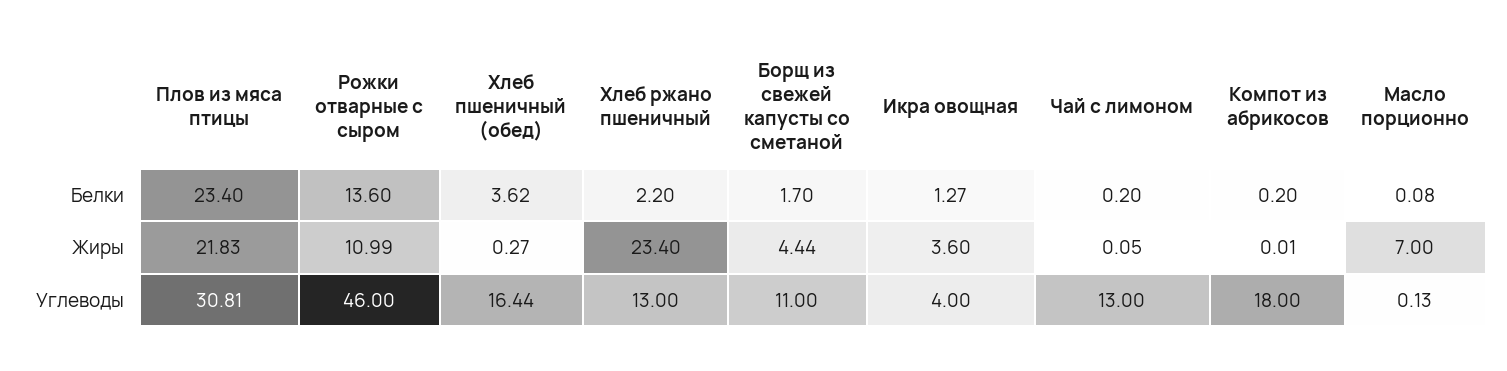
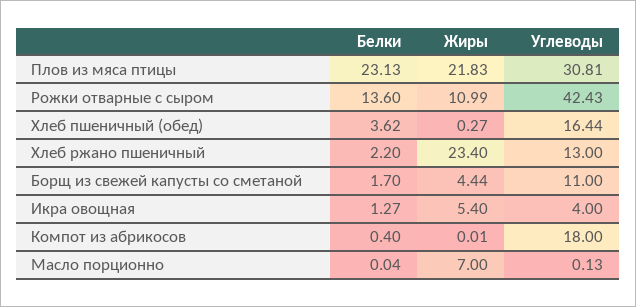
Плов из мяса птицы, Белки: 23.4 -> 23.13
Чай с лимоном, Белки: 0.2 -> none
Компот из абрикосов, Белки: 0.2 -> 0.4
Масло порционно, Белки: 0.08 -> 0.04
Икра овощная, Жиры: 3.6 -> 5.4
Чай с лимоном, Жиры: 0.05 -> none
Рожки отварные с сыром, Углеводы: 46 -> 42.43
Чай с лимоном, Углеводы: 13 -> none

